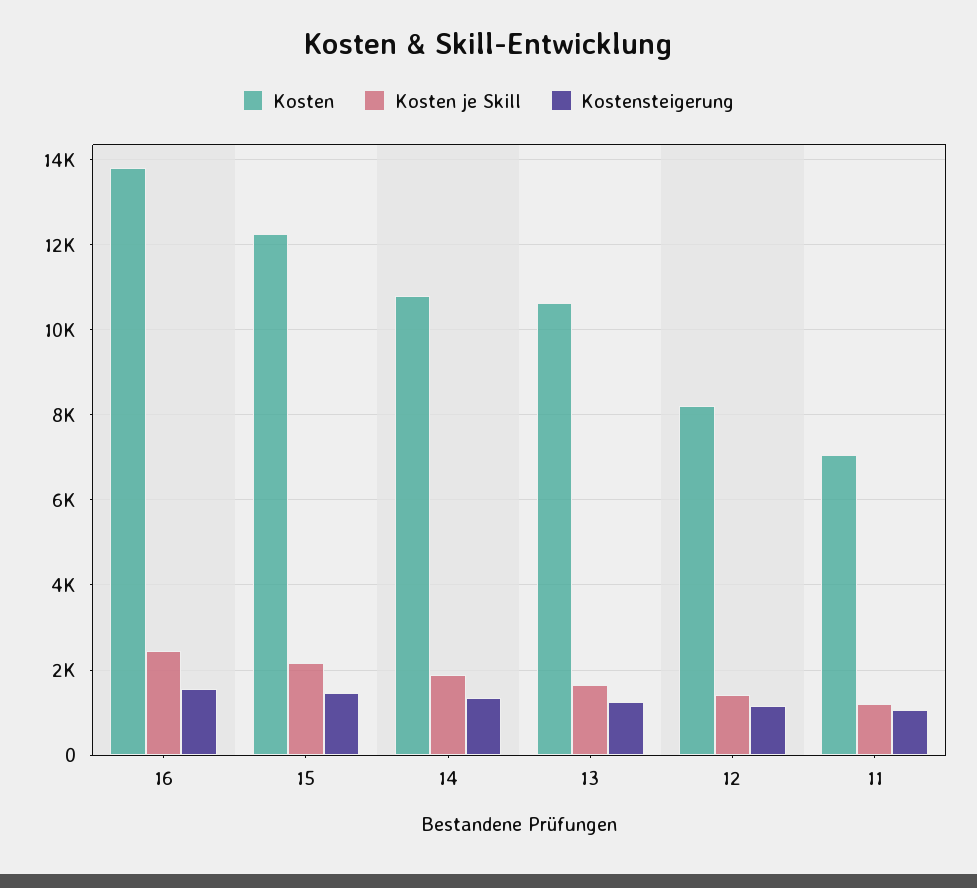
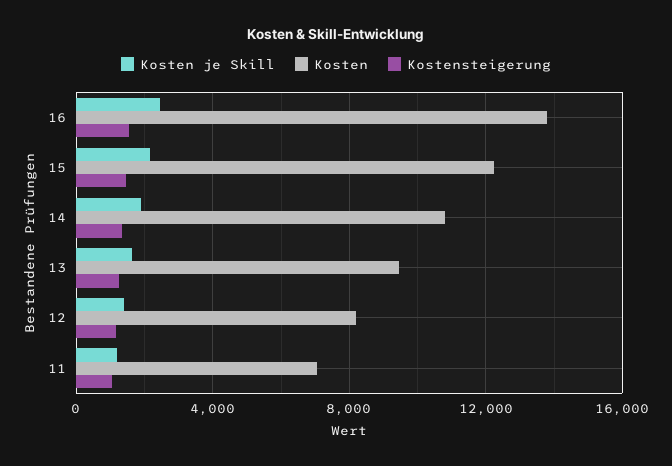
Kosten, 13: 10600 -> 9500

